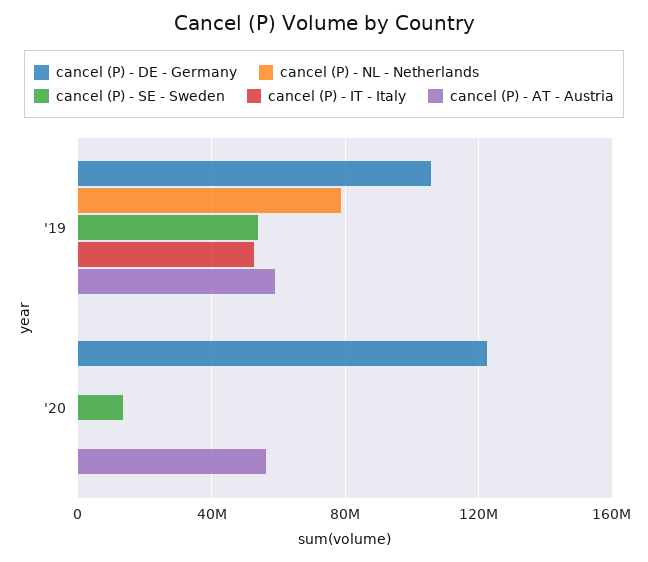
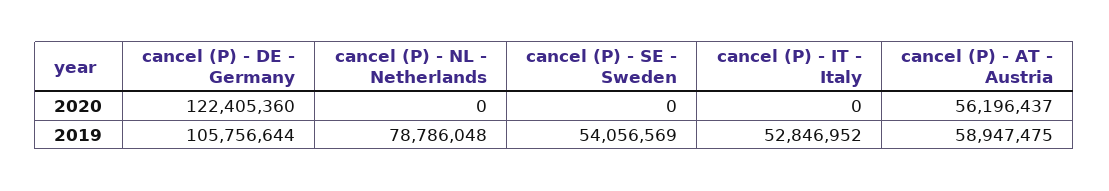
cancel (P) - SE - Sweden, '20: 15000000 -> 0

